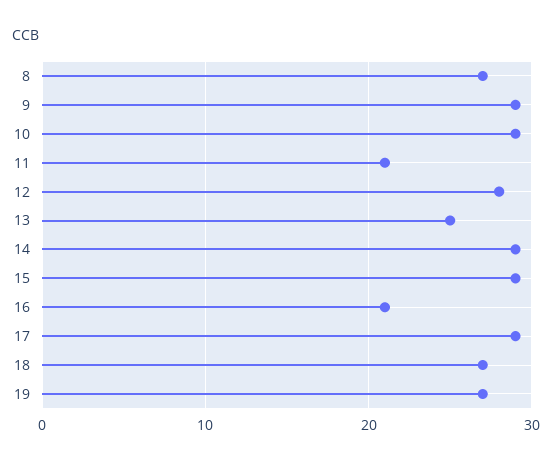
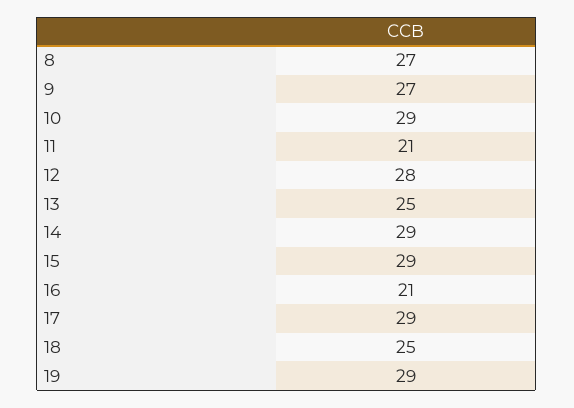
9: 29 -> 27
18: 27 -> 25
19: 27 -> 29

